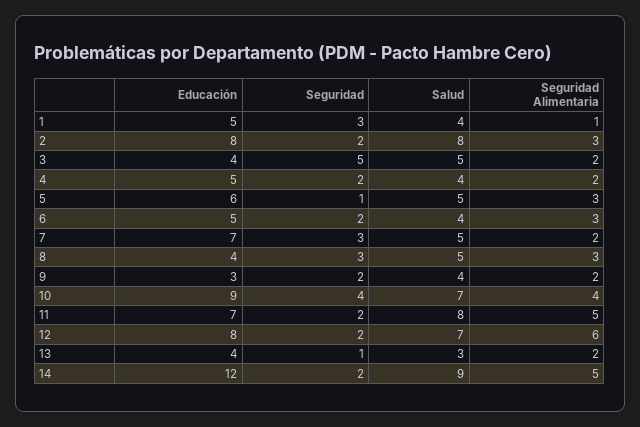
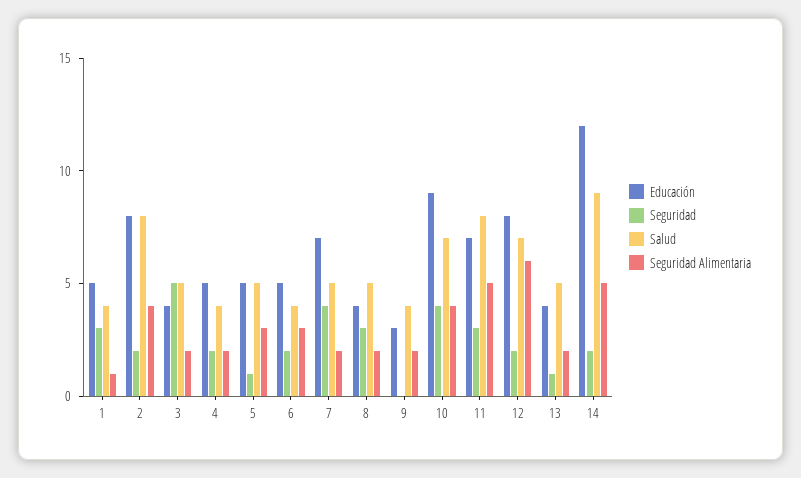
Seguridad Alimentaria, 2: 3 -> 4
Educación, 5: 6 -> 5
Seguridad, 7: 3 -> 4
Seguridad Alimentaria, 8: 3 -> 2
Seguridad, 9: 2 -> 0
Seguridad, 11: 2 -> 3
Salud, 13: 3 -> 5

